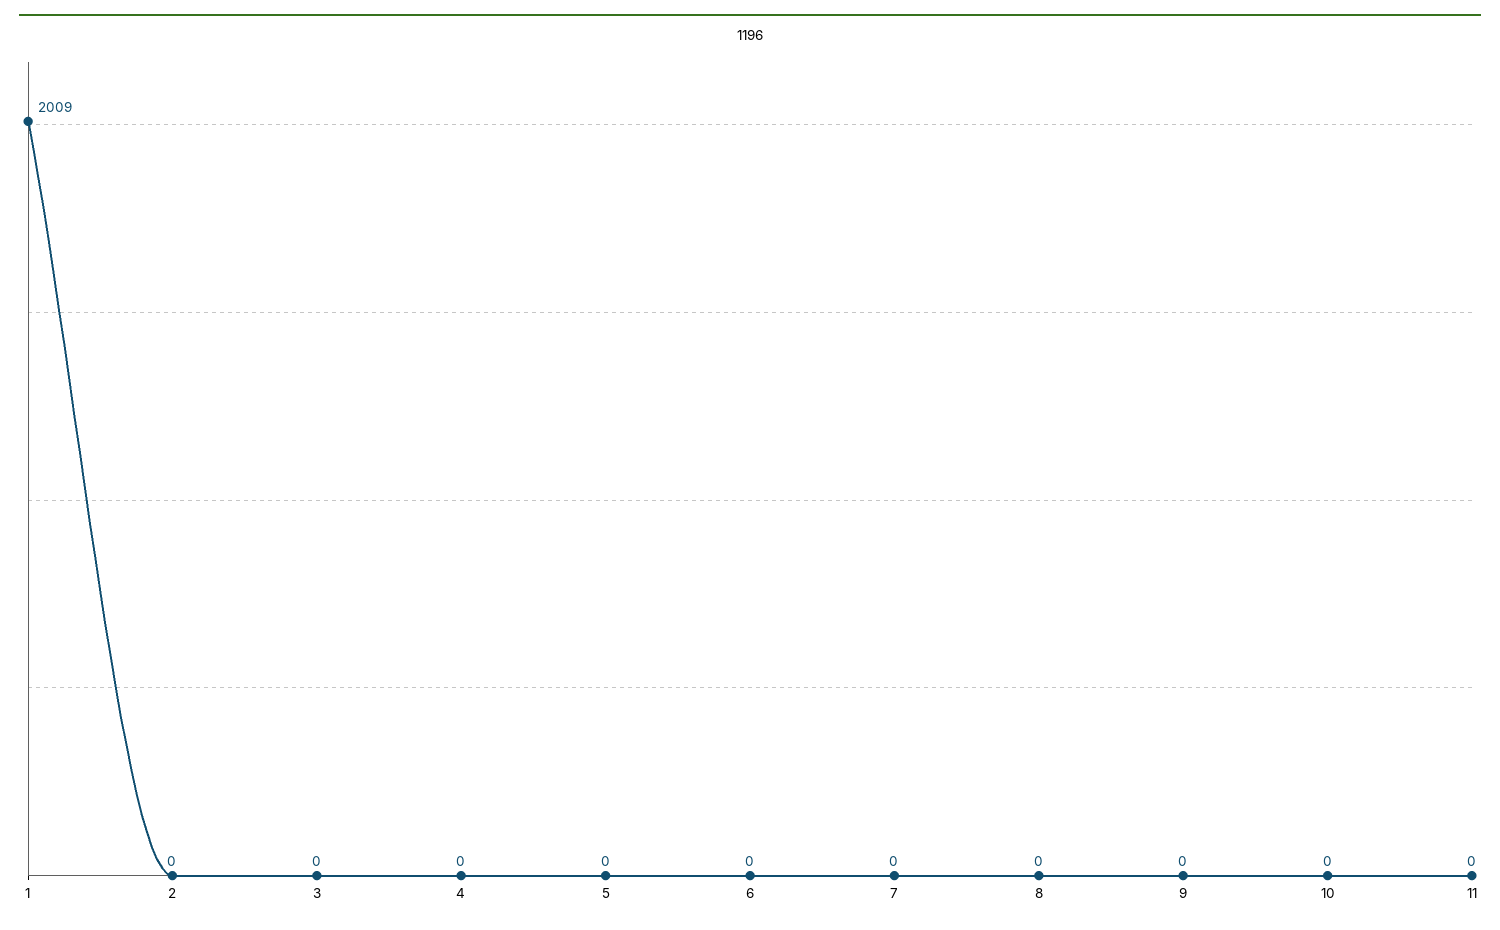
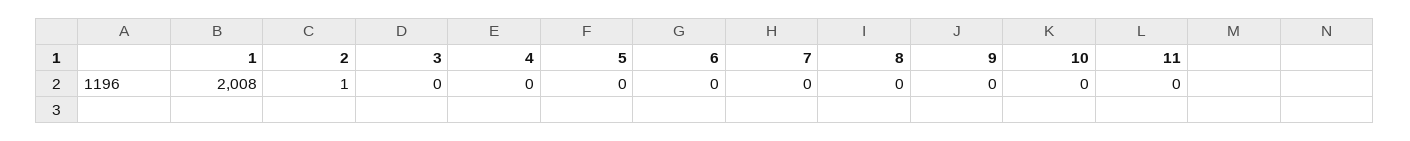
1: 2009 -> 2008
2: 0 -> 1

